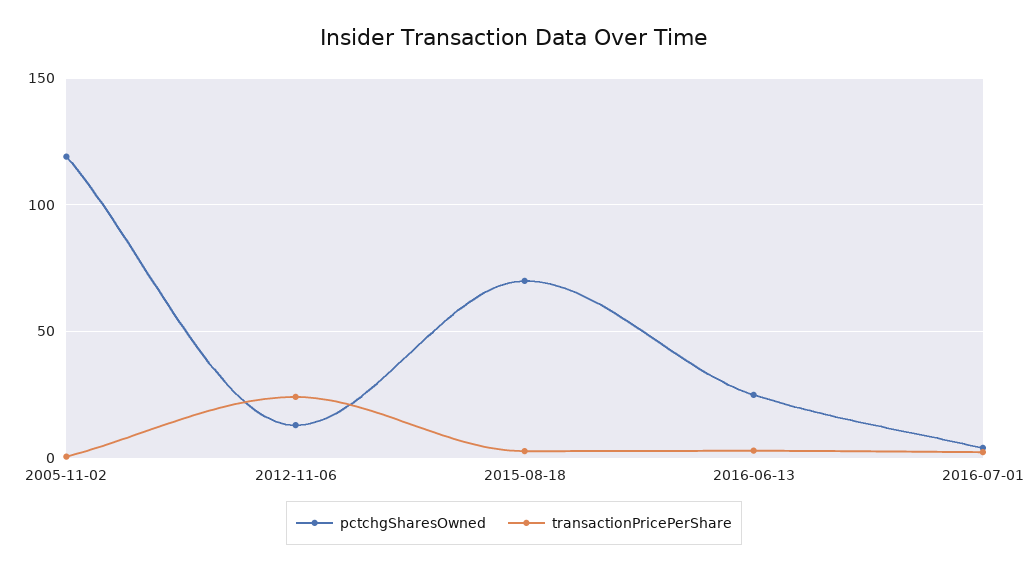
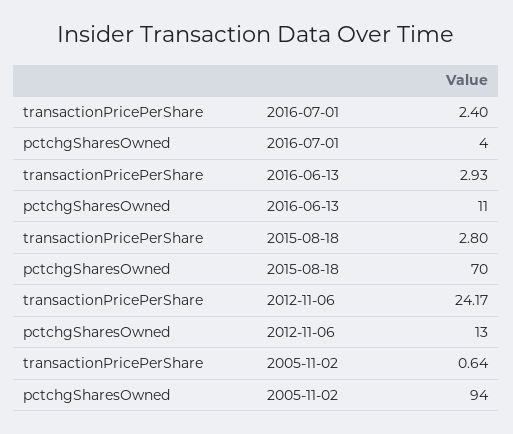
pctchgSharesOwned, 2005-11-02: 120 -> 94
pctchgSharesOwned, 2016-06-13: 25 -> 11

